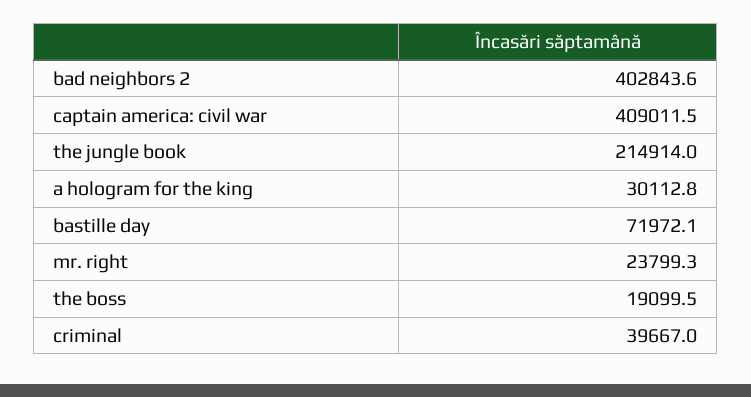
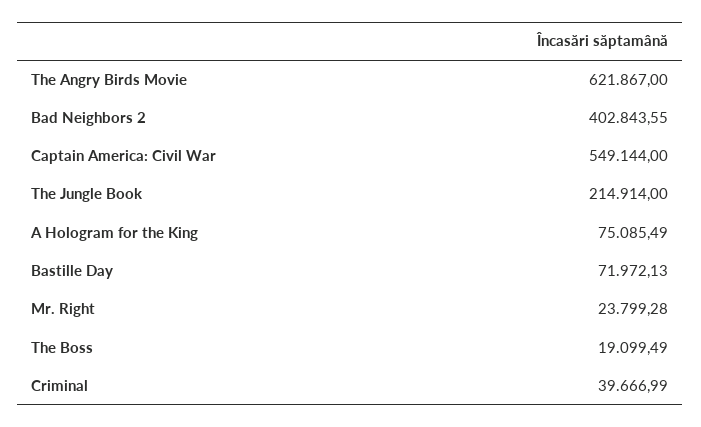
captain america: civil war: 409011.5 -> 549144
a hologram for the king: 30112.8 -> 75085.49
The Angry Birds Movie: none -> 621867

